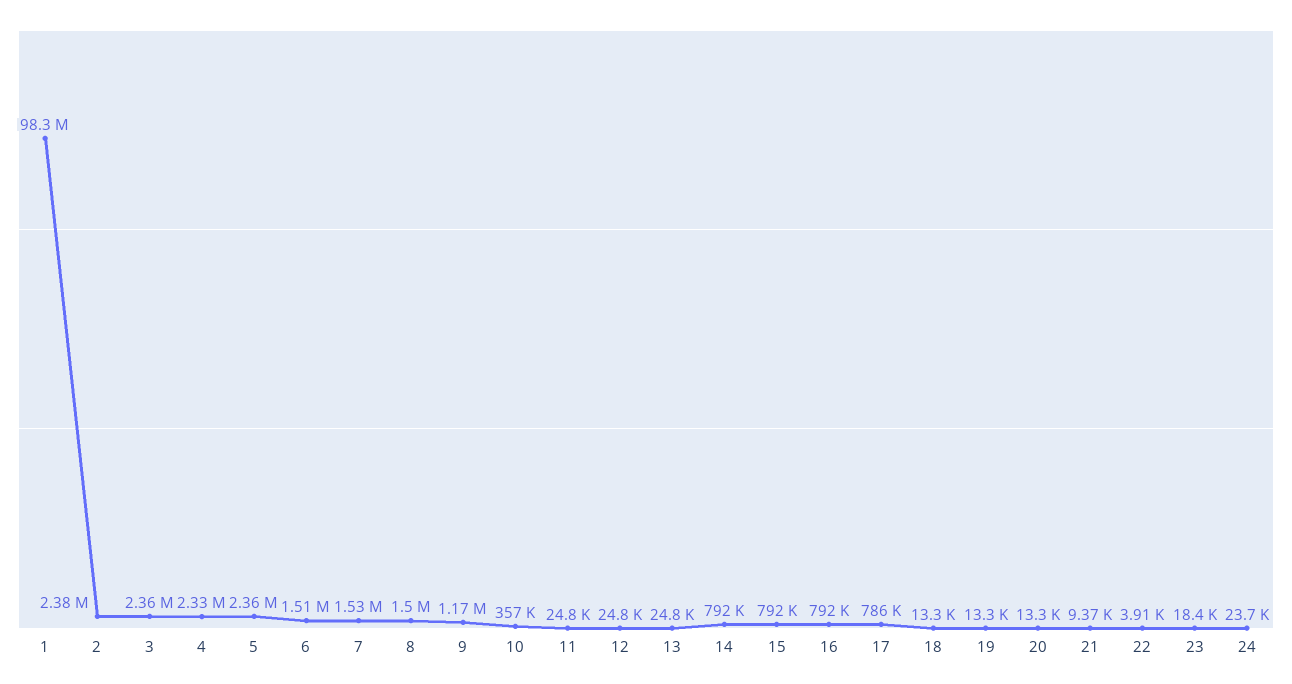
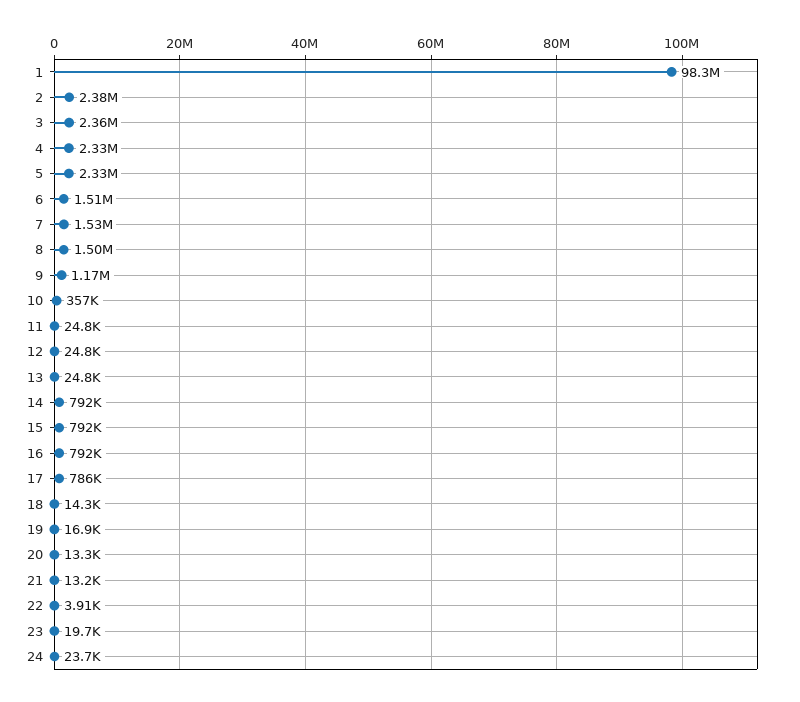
5: 2360000 -> 2330000
18: 13300 -> 14300
19: 13300 -> 16900
21: 9370 -> 13200
23: 18400 -> 19700

